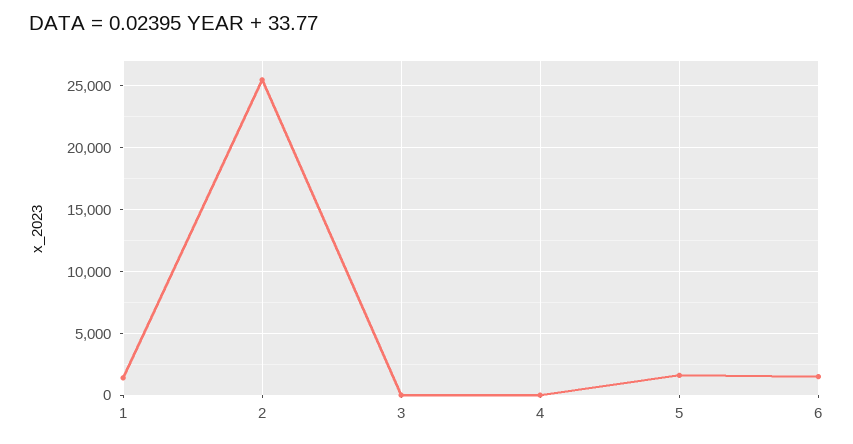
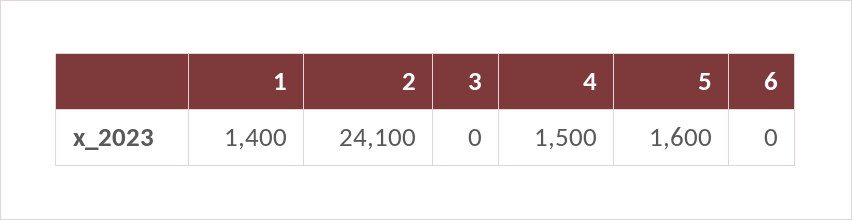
2: 25500 -> 24100
4: 0 -> 1500
6: 1500 -> 0

